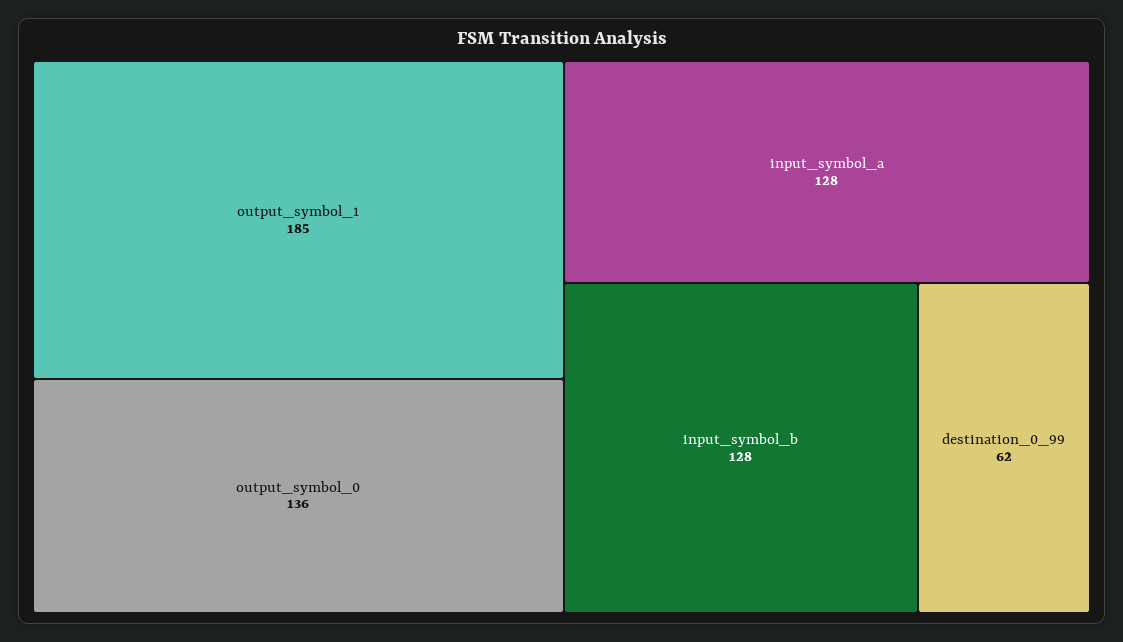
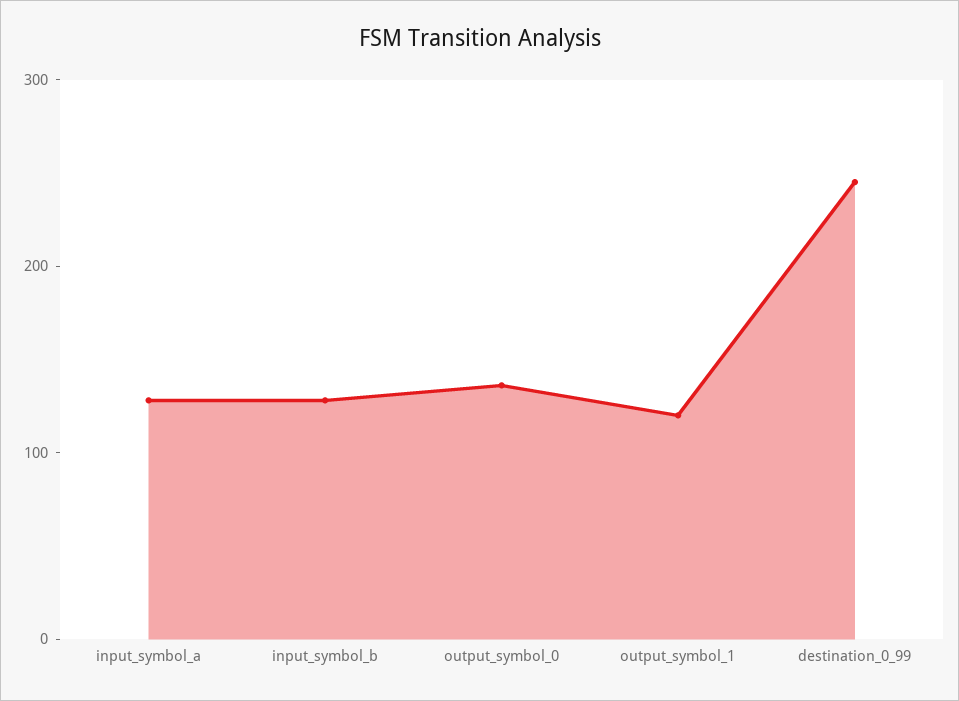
output_symbol_1: 185 -> 120
destination_0_99: 62 -> 240

